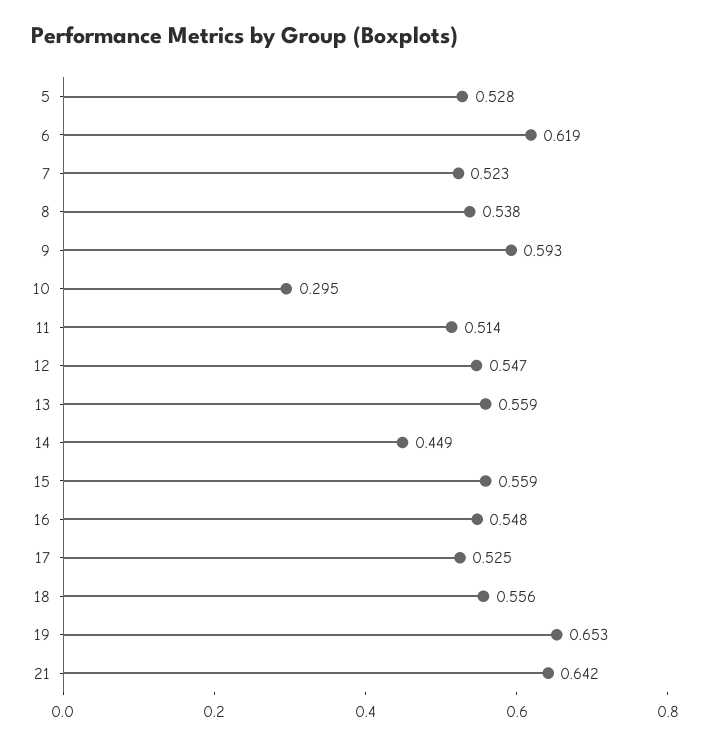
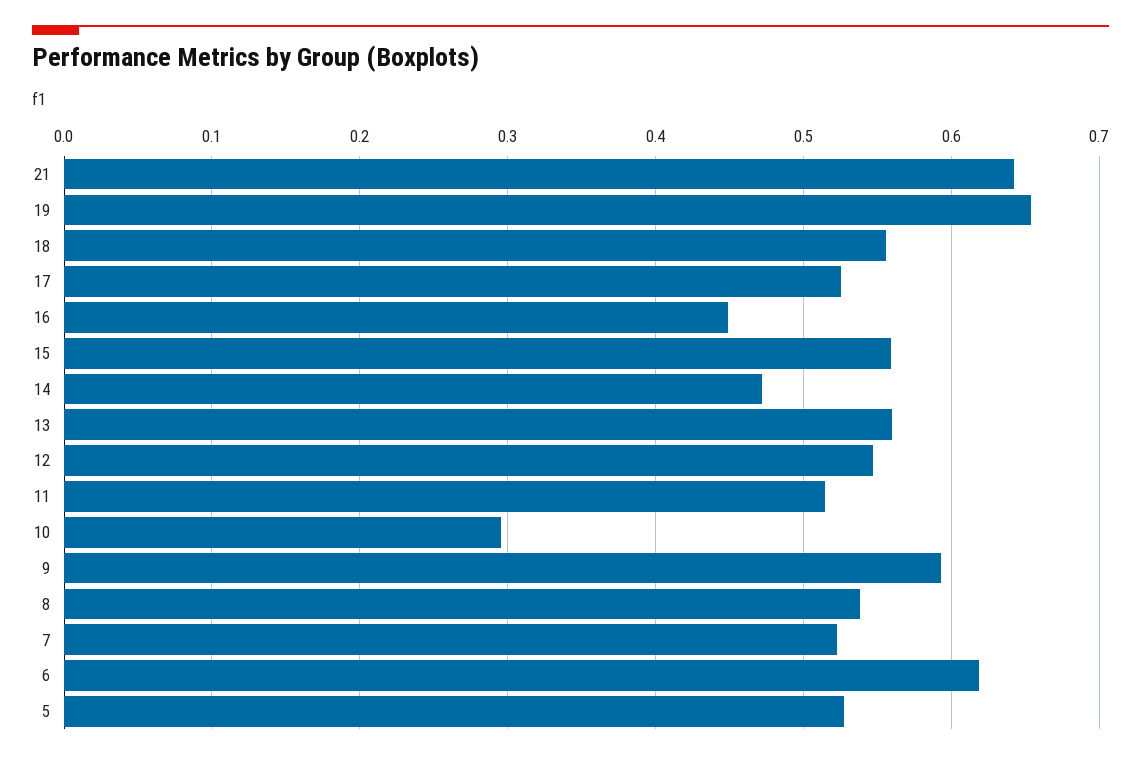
14: 0.449 -> 0.47
16: 0.548 -> 0.45

